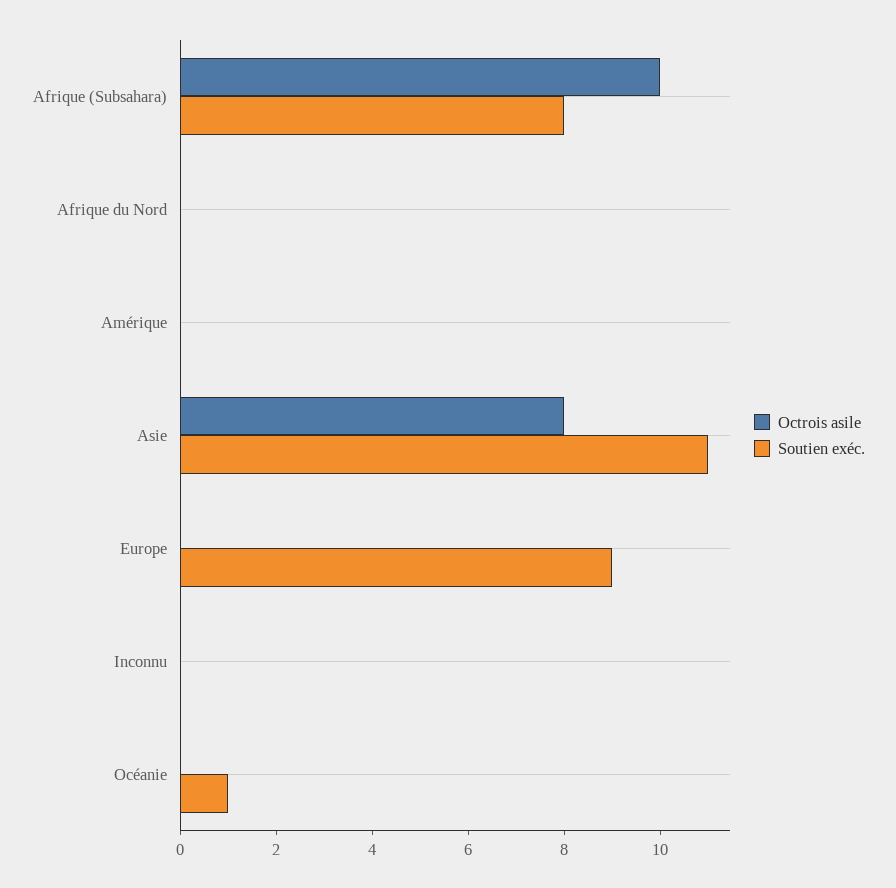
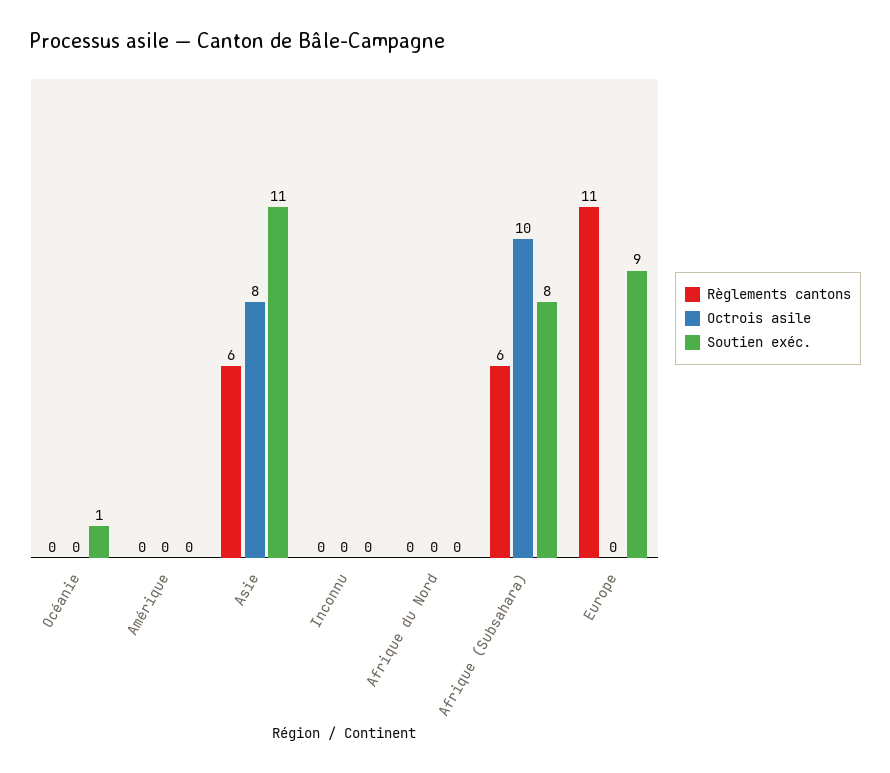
Règlements cantons, Océanie: none -> 0
Règlements cantons, Amérique: none -> 0
Règlements cantons, Asie: none -> 6
Règlements cantons, Inconnu: none -> 0
Règlements cantons, Afrique du Nord: none -> 0
Règlements cantons, Afrique (Subsahara): none -> 6
Règlements cantons, Europe: none -> 11

